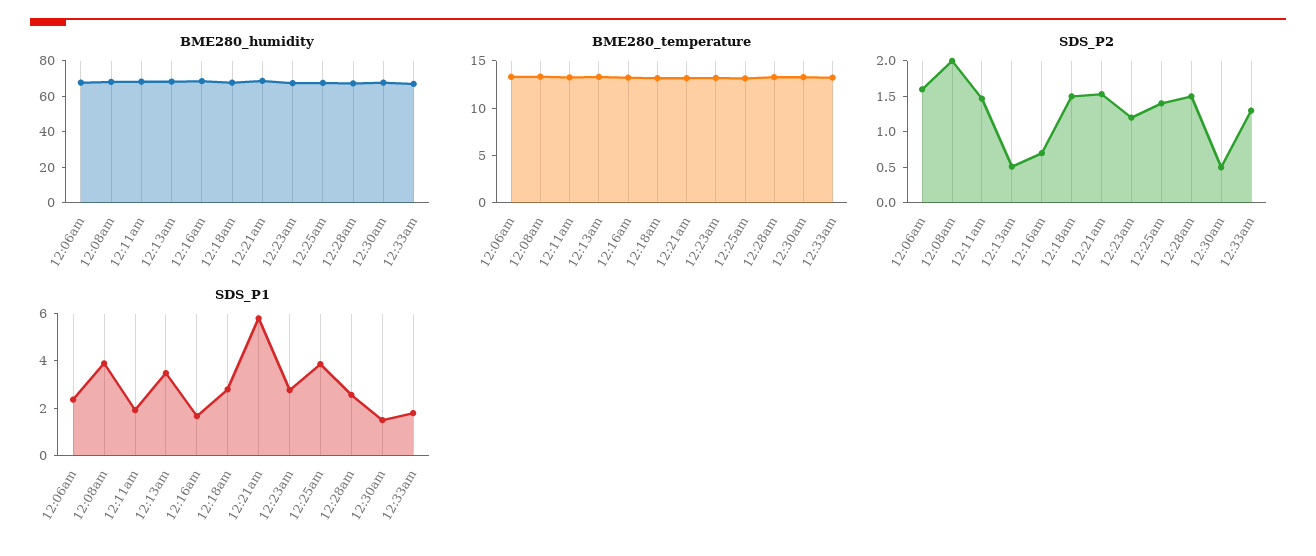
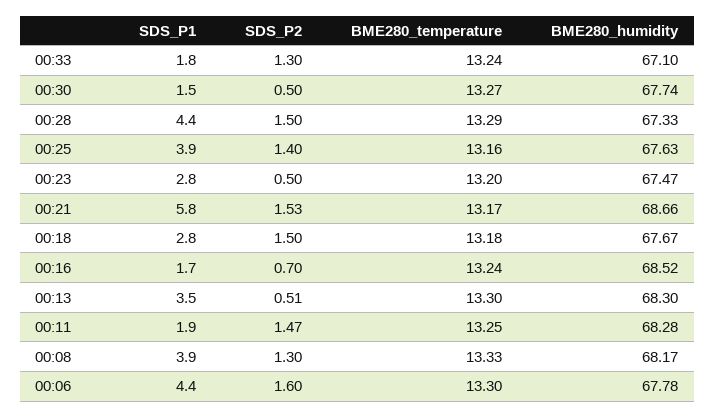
SDS_P2, 12:08am: 2 -> 1.3
SDS_P2, 12:23am: 1.25 -> 0.5
SDS_P1, 12:06am: 2.5 -> 4.4
SDS_P1, 12:28am: 2.5 -> 4.4

